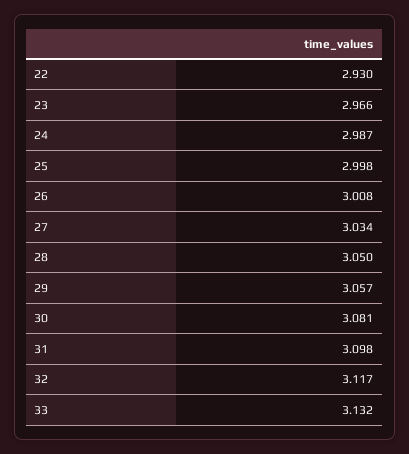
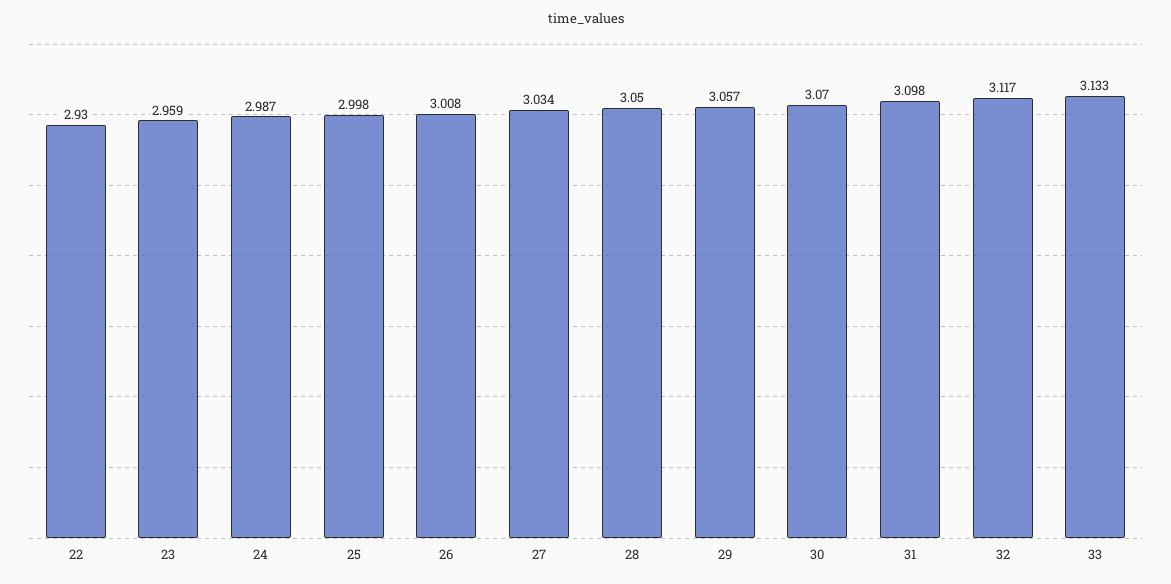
23: 2.966 -> 2.959
30: 3.081 -> 3.07
33: 3.132 -> 3.133

